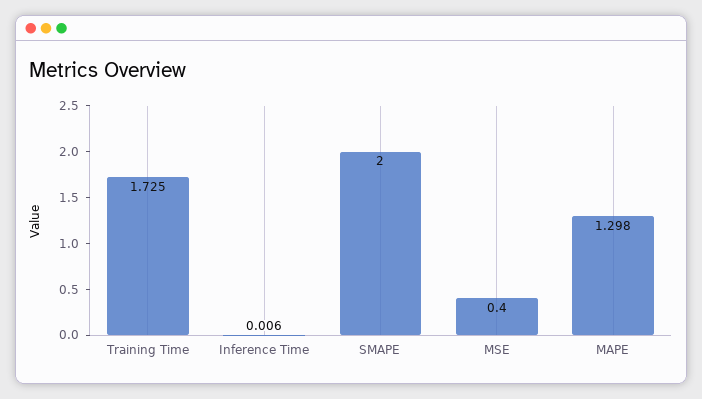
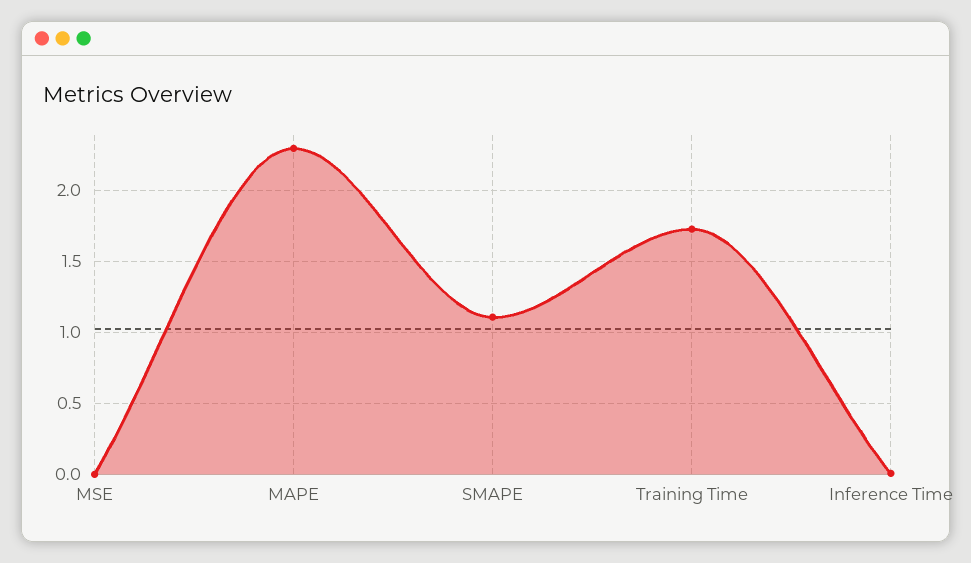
SMAPE: 2 -> 1.1
MSE: 0.4 -> 0
MAPE: 1.298 -> 2.3

